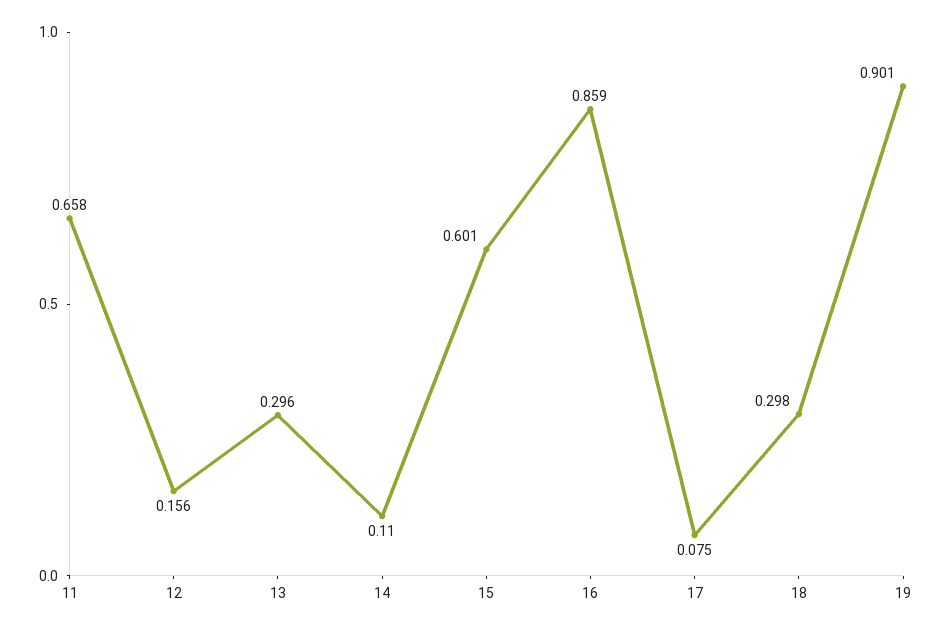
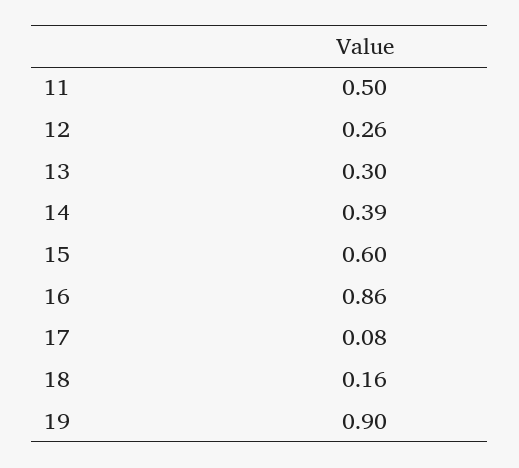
11: 0.658 -> 0.5
12: 0.156 -> 0.26
14: 0.11 -> 0.39
18: 0.298 -> 0.16

